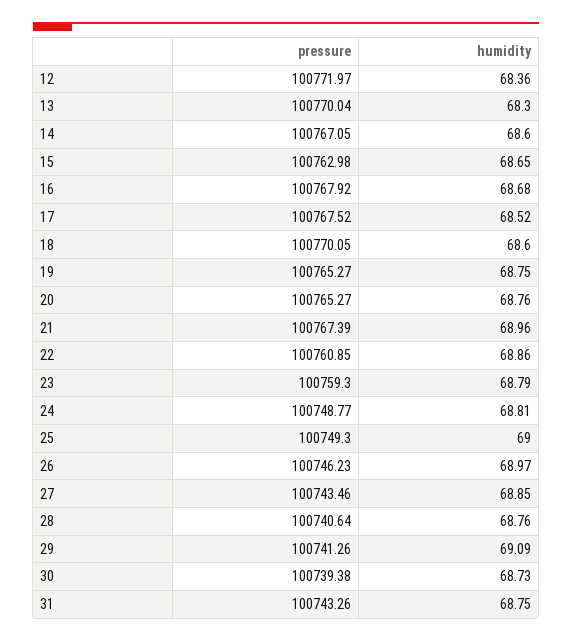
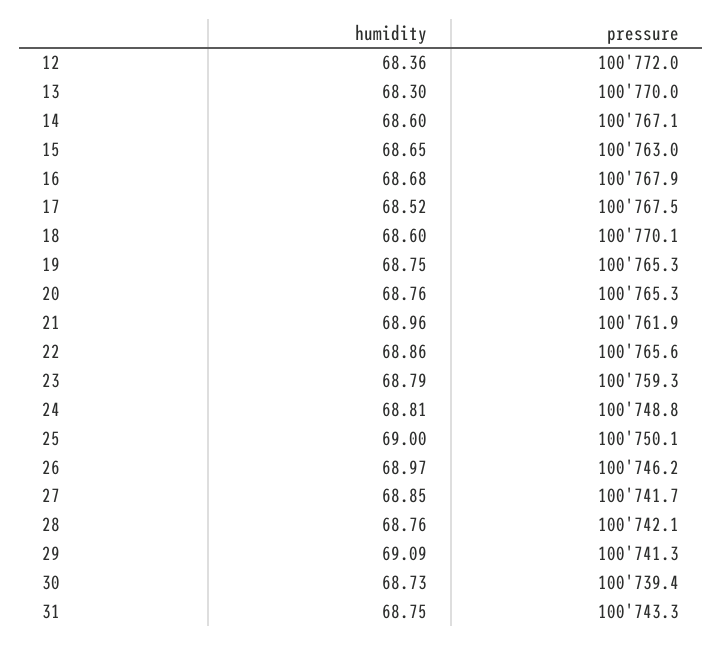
pressure, 21: 100767.39 -> 100761.9
pressure, 22: 100760.85 -> 100765.6
pressure, 25: 100749.3 -> 100750.1
pressure, 27: 100743.46 -> 100741.7
pressure, 28: 100740.64 -> 100742.1

